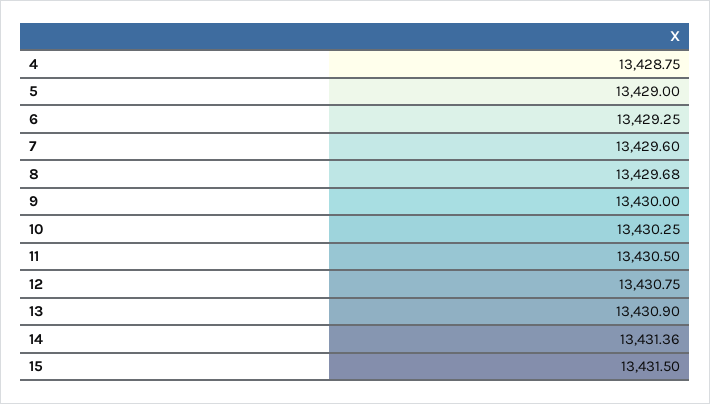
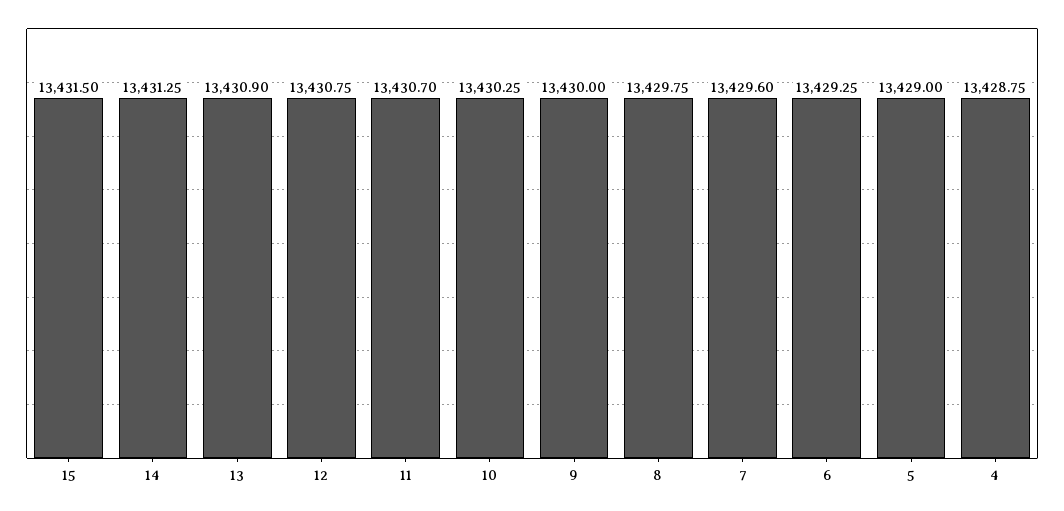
8: 13429.68 -> 13429.75
11: 13430.5 -> 13430.7
14: 13431.36 -> 13431.25

